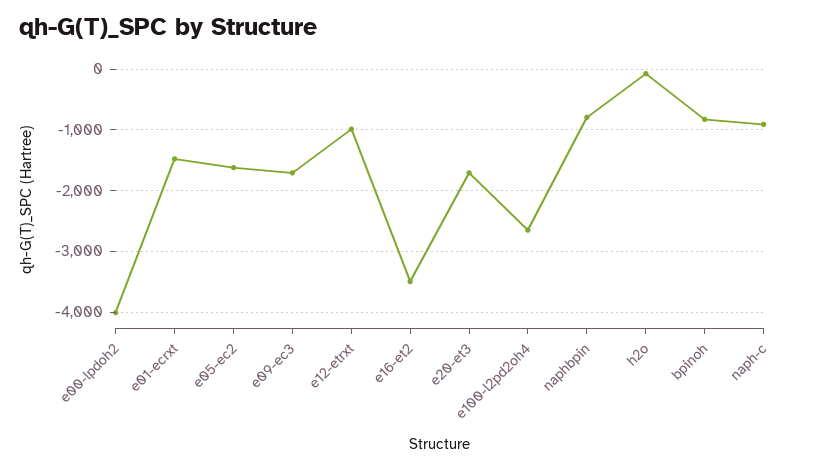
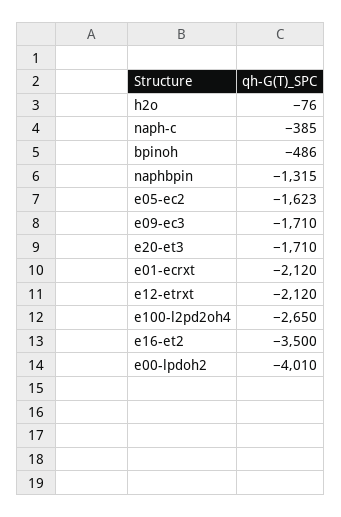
e01-ecrxt: -1500 -> -2120
e12-etrxt: -1000 -> -2120
naphbpin: -800 -> -1315
bpinoh: -800 -> -486
naph-c: -900 -> -385

